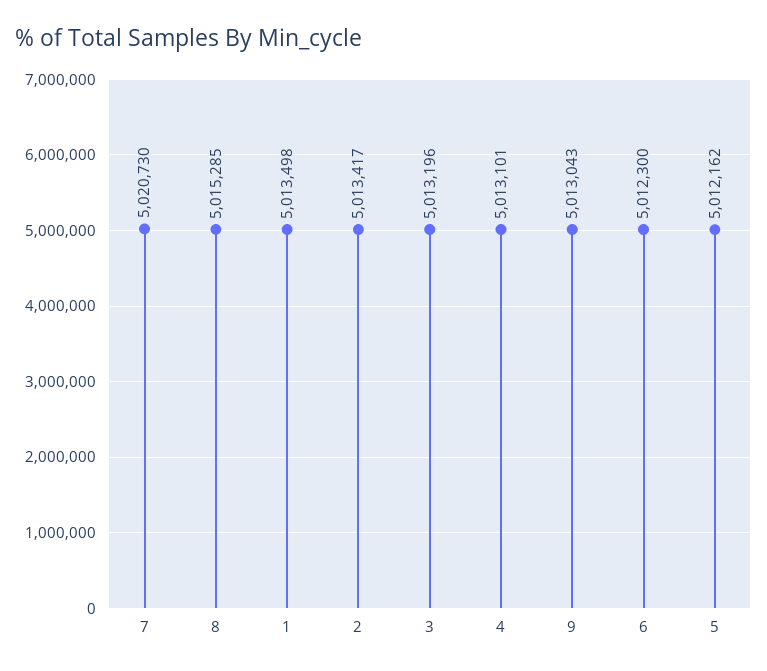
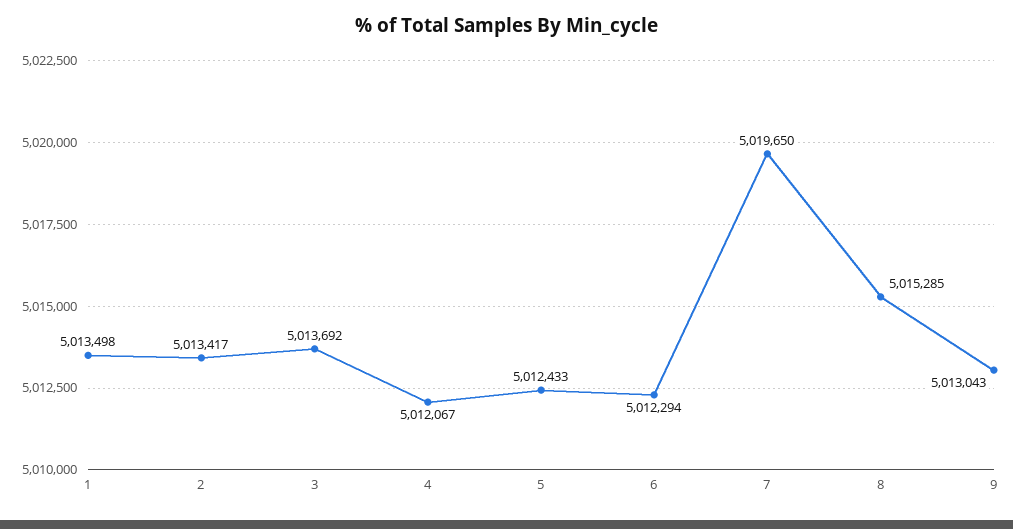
7: 5020730 -> 5019650
3: 5013196 -> 5013692
4: 5013101 -> 5012067
6: 5012300 -> 5012294
5: 5012162 -> 5012433

